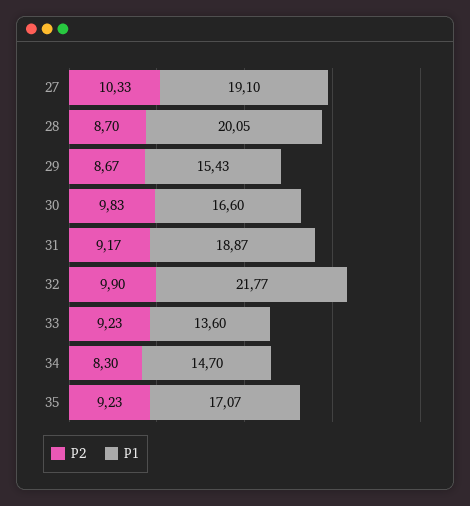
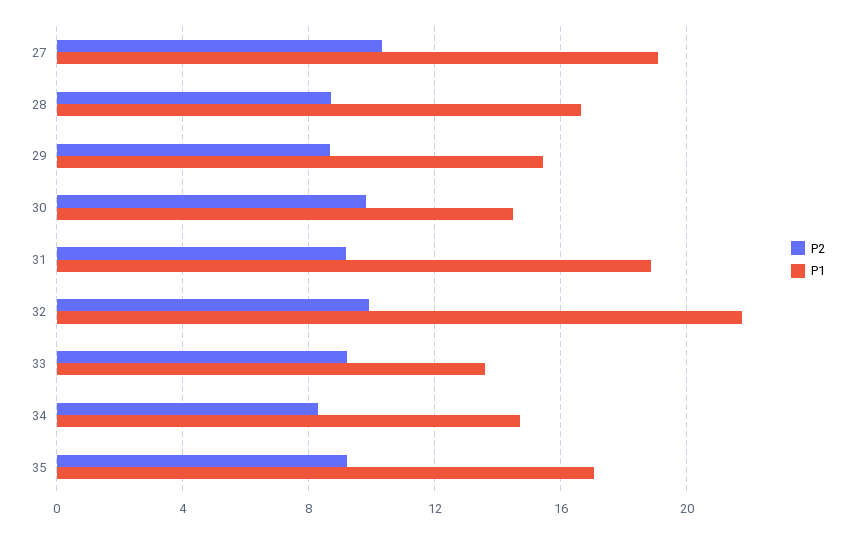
P1, 28: 20.05 -> 16.5
P1, 30: 16.6 -> 14.5

